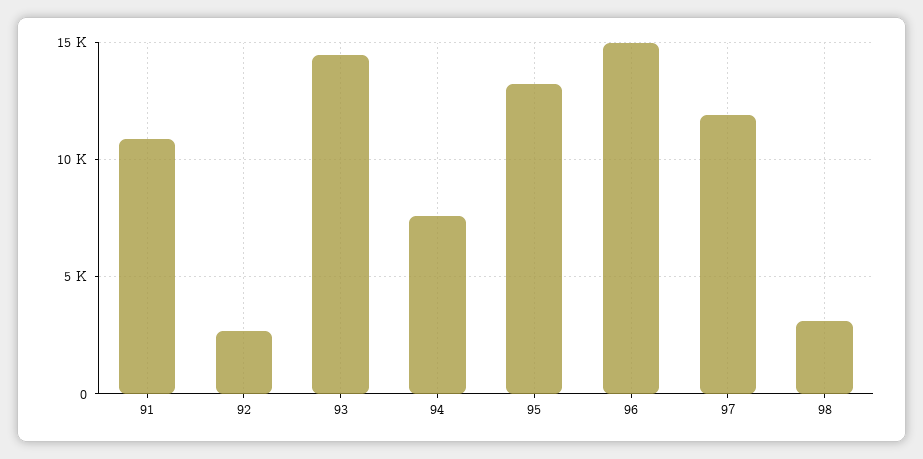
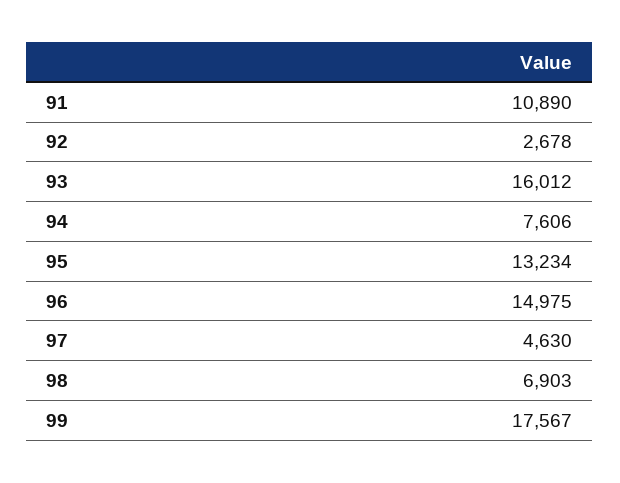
93: 14500 -> 16012
97: 12000 -> 4630
98: 3000 -> 6903
99: none -> 17567

